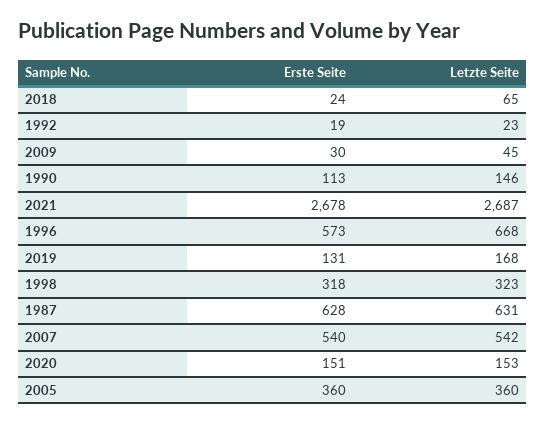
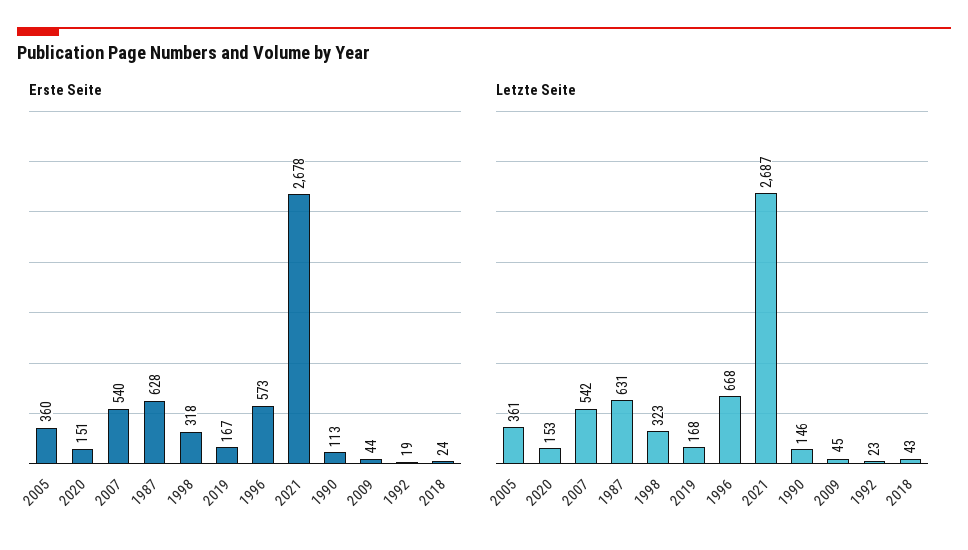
Letzte Seite, 2018: 65 -> 43
Erste Seite, 2009: 30 -> 44
Erste Seite, 2019: 131 -> 167
Letzte Seite, 2005: 360 -> 361

